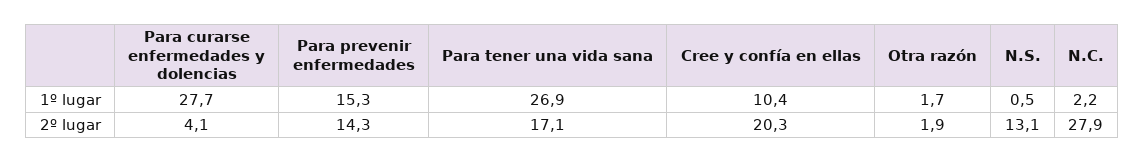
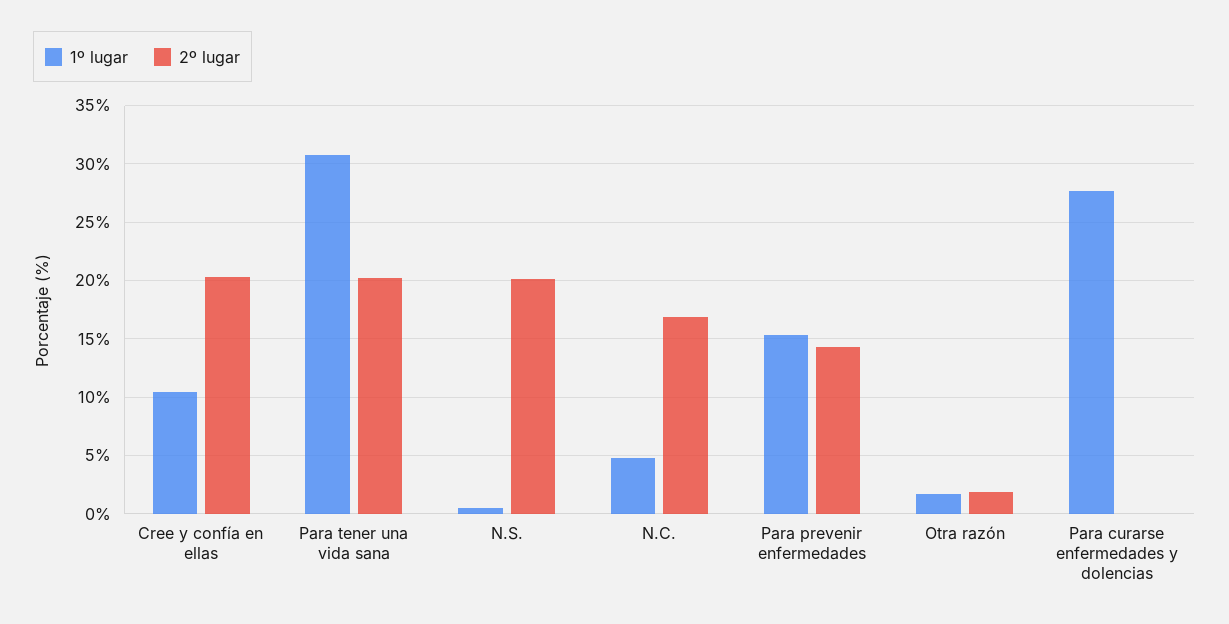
1º lugar, Para tener una vida sana: 26.9 -> 31
1º lugar, N.C.: 2.2 -> 5
2º lugar, Para curarse enfermedades y dolencias: 4.1 -> 0
2º lugar, Para tener una vida sana: 17.1 -> 20
2º lugar, N.S.: 13.1 -> 20
2º lugar, N.C.: 27.9 -> 17

